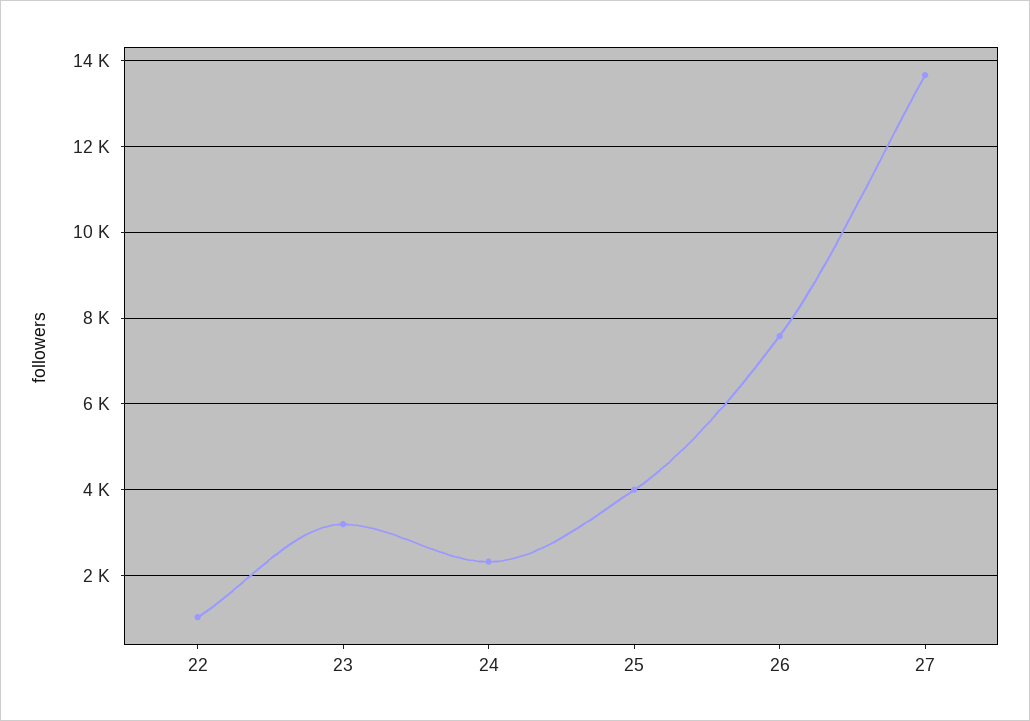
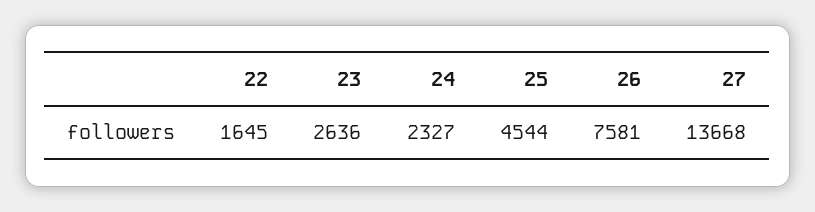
22: 1000 -> 1645
23: 3200 -> 2636
25: 4000 -> 4544

